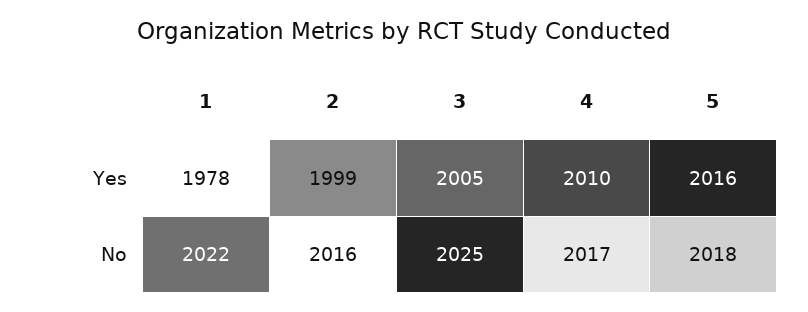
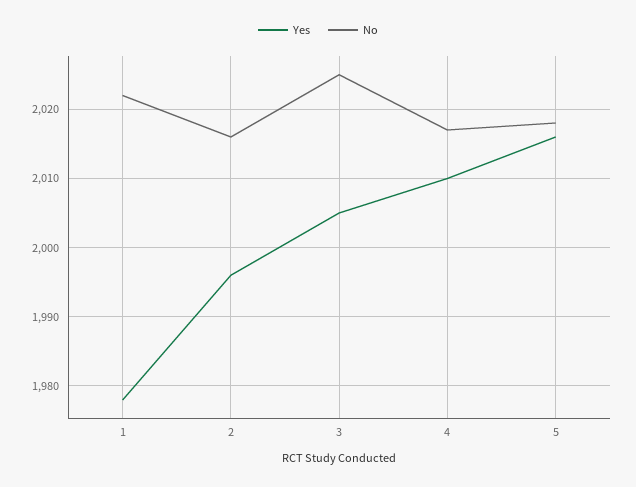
Yes, 2: 1999 -> 1996

